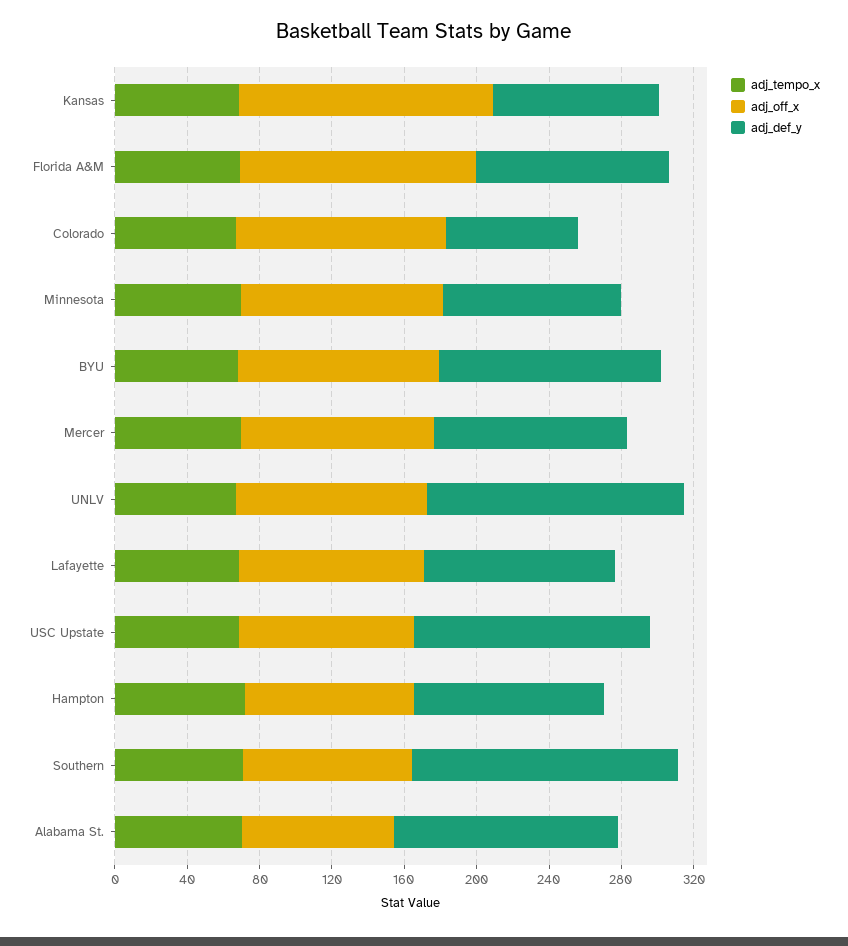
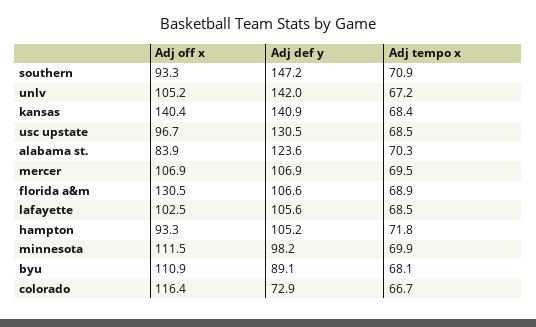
adj_def_y, Kansas: 90 -> 140.9
adj_def_y, BYU: 120 -> 89.1

